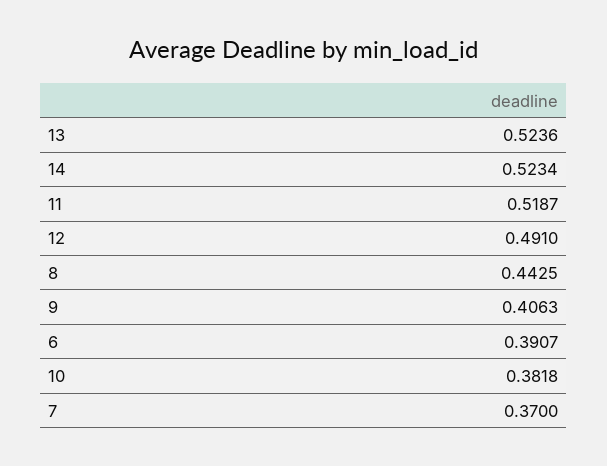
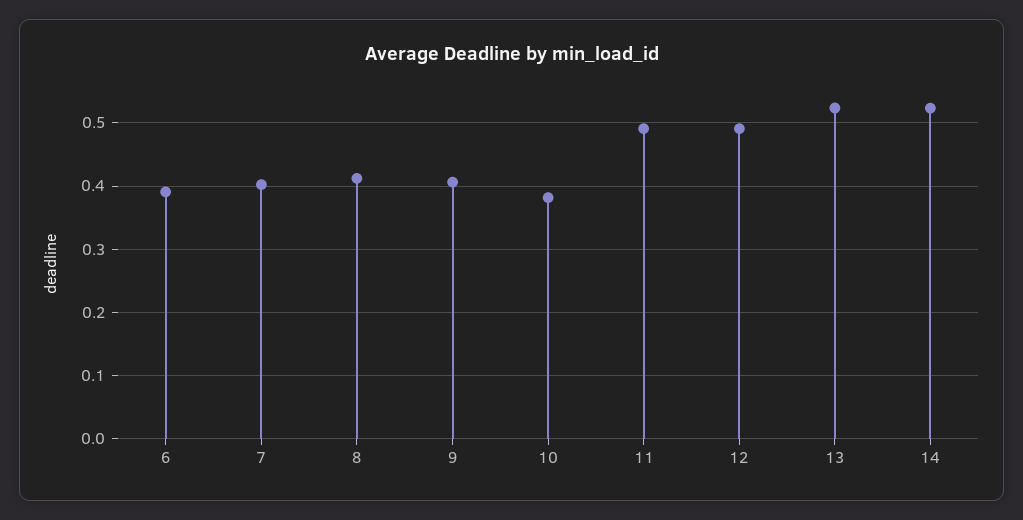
11: 0.5187 -> 0.49
8: 0.4425 -> 0.41
7: 0.37 -> 0.4

